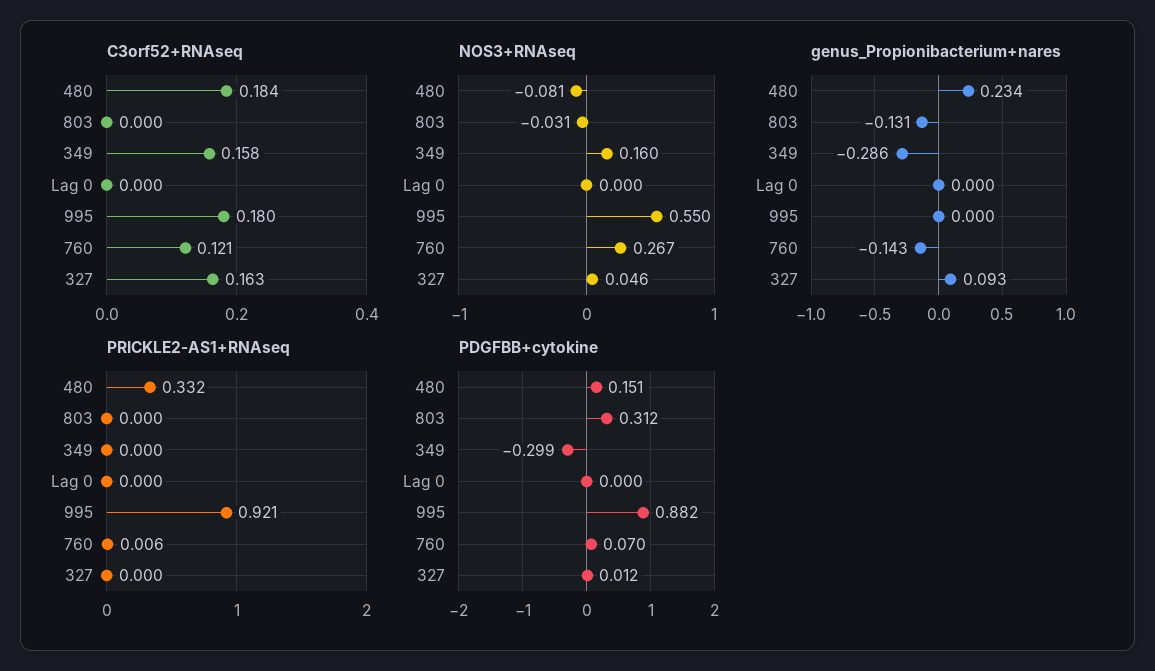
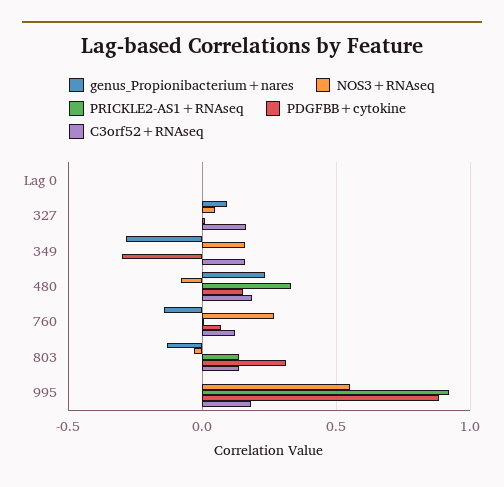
C3orf52+RNAseq, 803: 0 -> 0.15
PRICKLE2-AS1+RNAseq, 803: 0 -> 0.15

